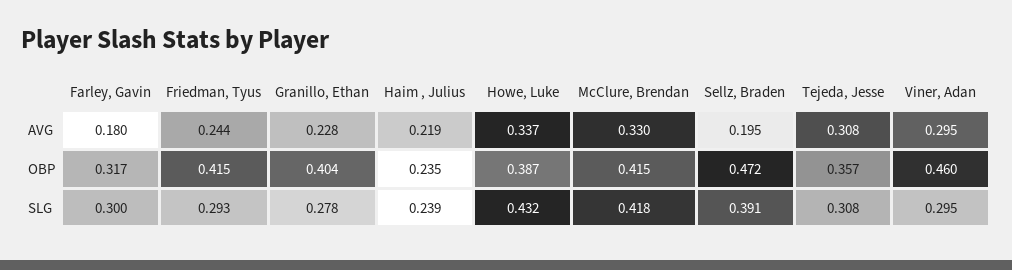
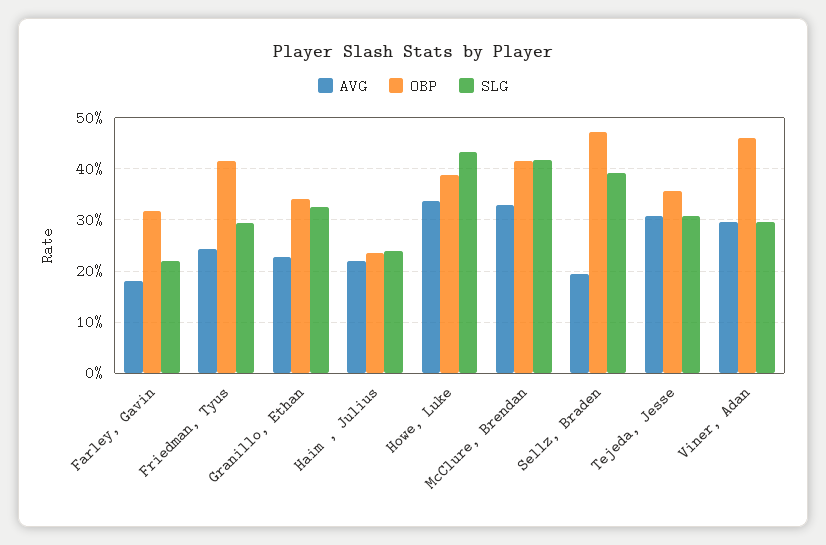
OBP, Granillo, Ethan: 0.404 -> 0.34
SLG, Farley, Gavin: 0.3 -> 0.22
SLG, Granillo, Ethan: 0.278 -> 0.32

